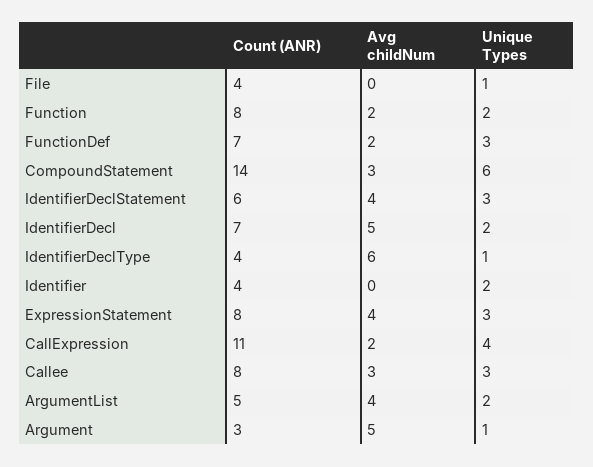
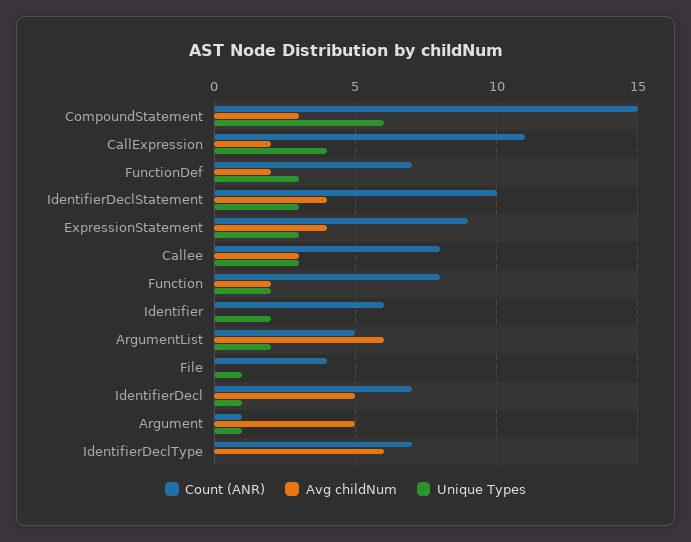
Count (ANR), CompoundStatement: 14 -> 15
Count (ANR), IdentifierDeclStatement: 6 -> 10
Unique Types, IdentifierDecl: 2 -> 1
Count (ANR), IdentifierDeclType: 4 -> 7
Unique Types, IdentifierDeclType: 1 -> 0
Count (ANR), Identifier: 4 -> 6
Count (ANR), ExpressionStatement: 8 -> 9
Avg childNum, ArgumentList: 4 -> 6
Count (ANR), Argument: 3 -> 1

